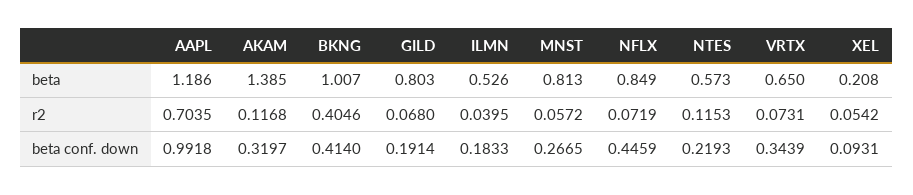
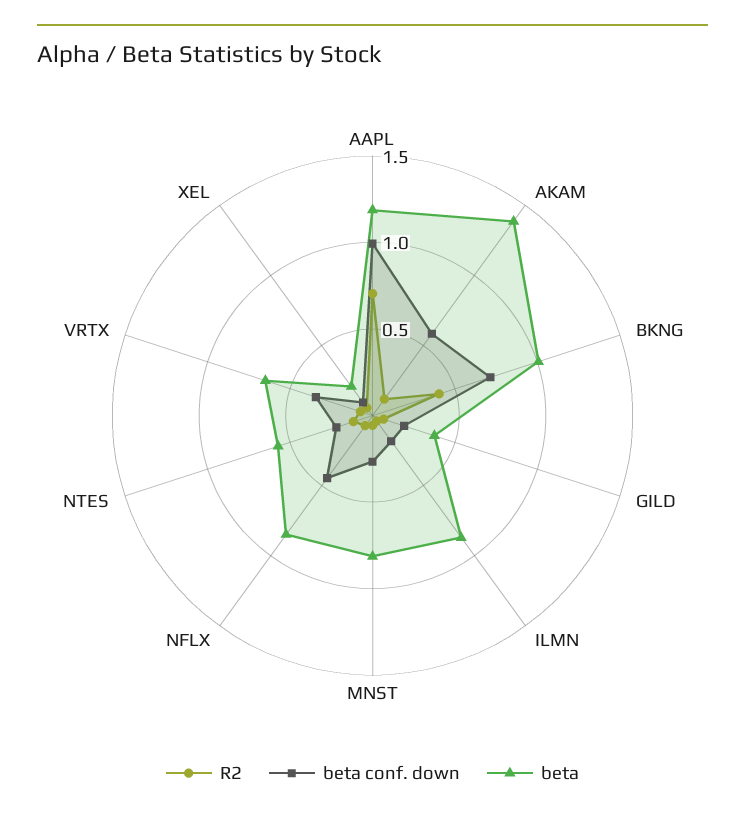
beta, GILD: 0.803 -> 0.4
beta, ILMN: 0.526 -> 0.9
beta conf. down, AKAM: 0.3197 -> 0.6
beta conf. down, BKNG: 0.414 -> 0.7

